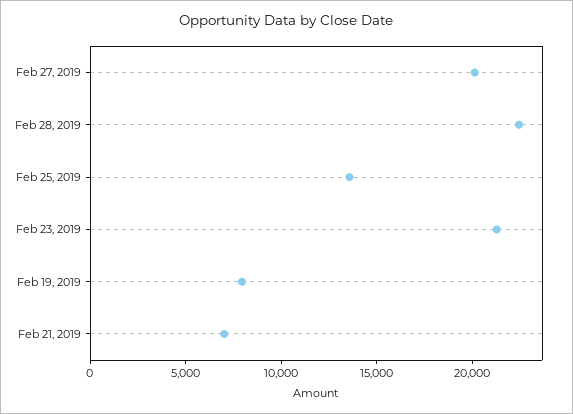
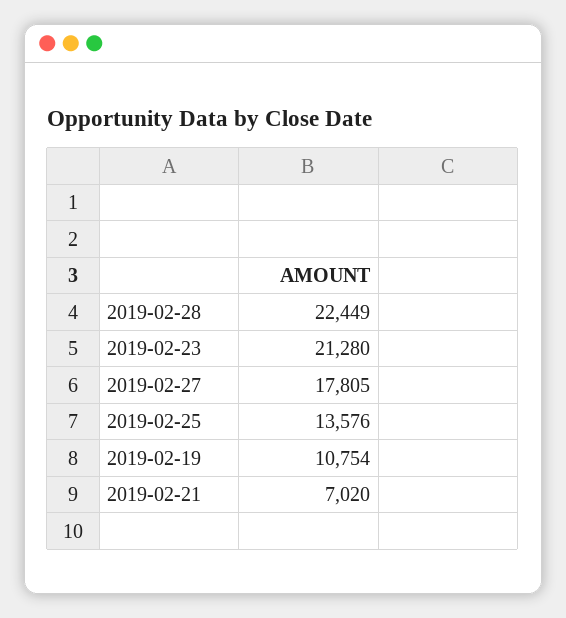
Feb 27, 2019: 20000 -> 17805
Feb 19, 2019: 8000 -> 10754

